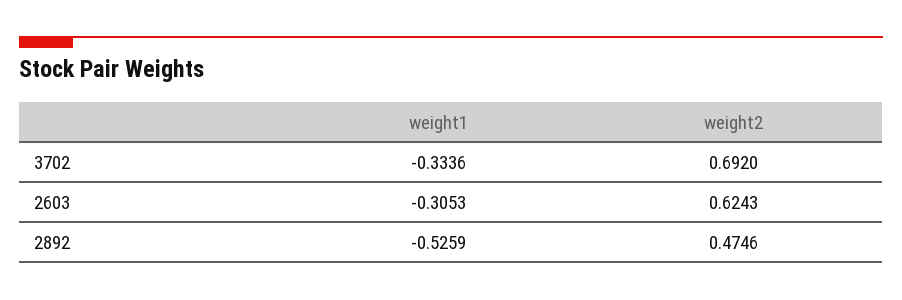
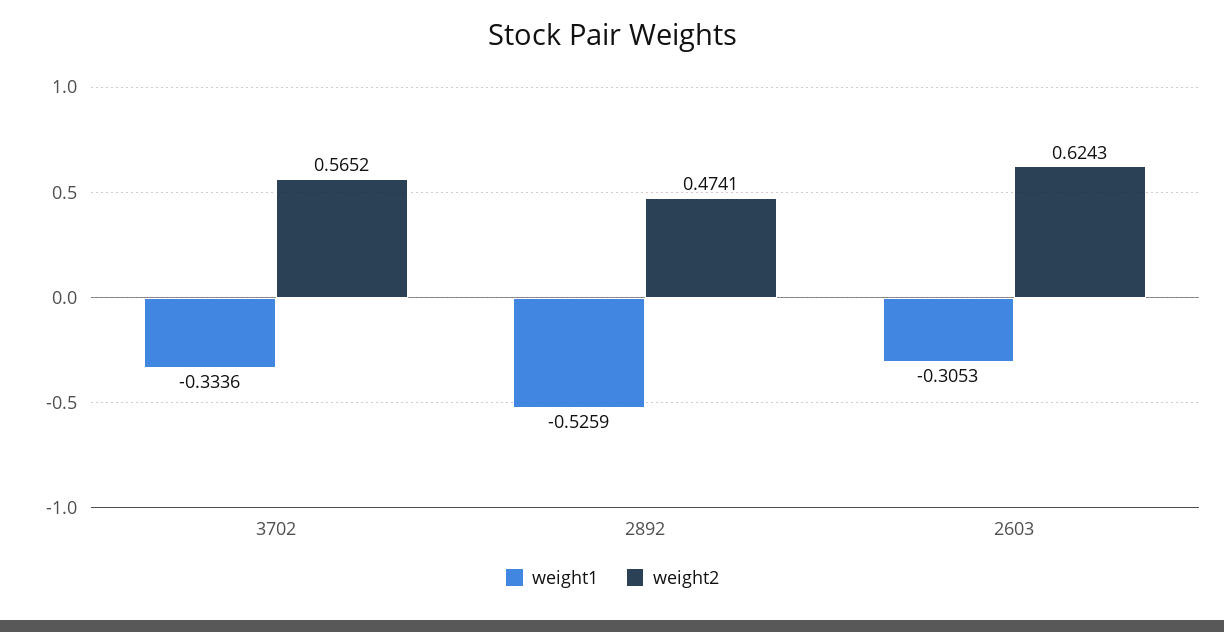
weight2, 3702: 0.692 -> 0.5652
weight2, 2892: 0.4746 -> 0.4741

